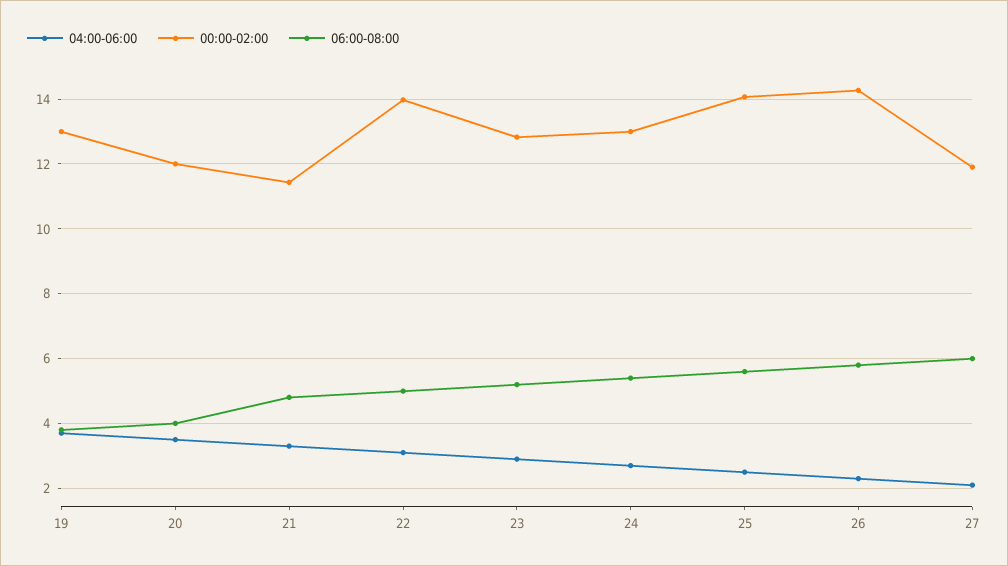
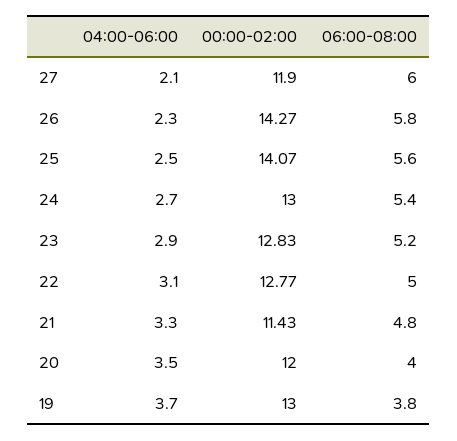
00:00-02:00, 22: 14 -> 12.77

